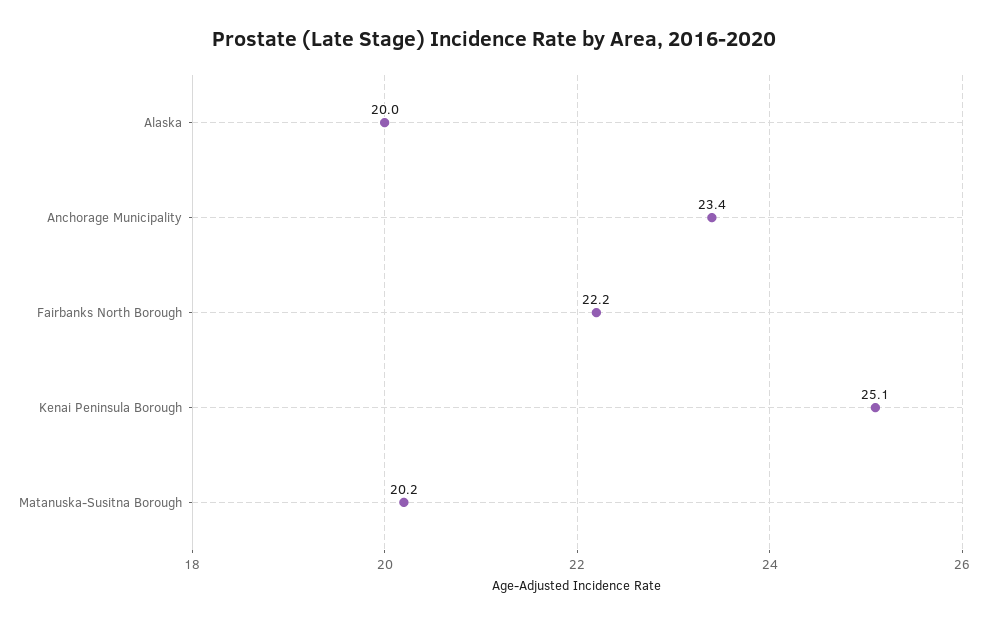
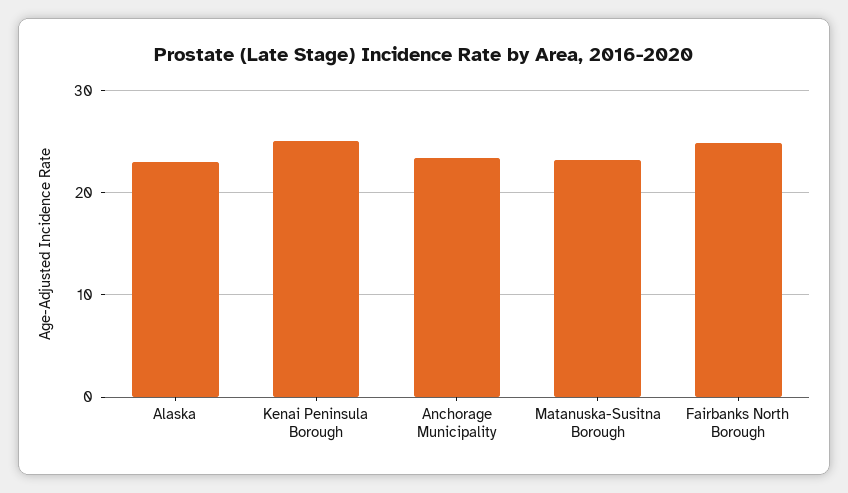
Alaska: 20 -> 23
Fairbanks North Borough: 22.2 -> 25
Matanuska-Susitna Borough: 20.2 -> 23

